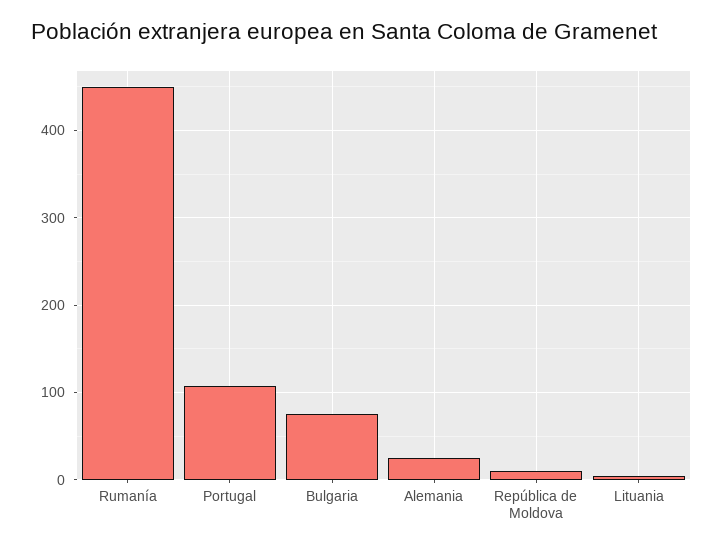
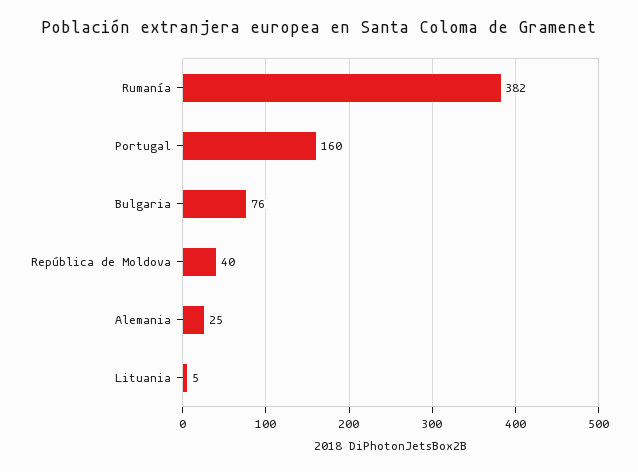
Rumanía: 450 -> 382
Portugal: 110 -> 160
República de Moldova: 10 -> 40

